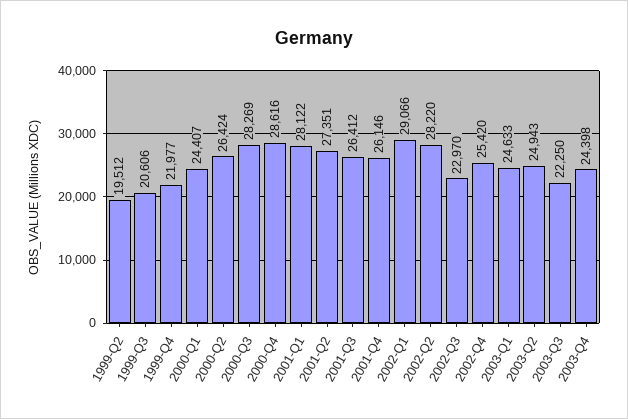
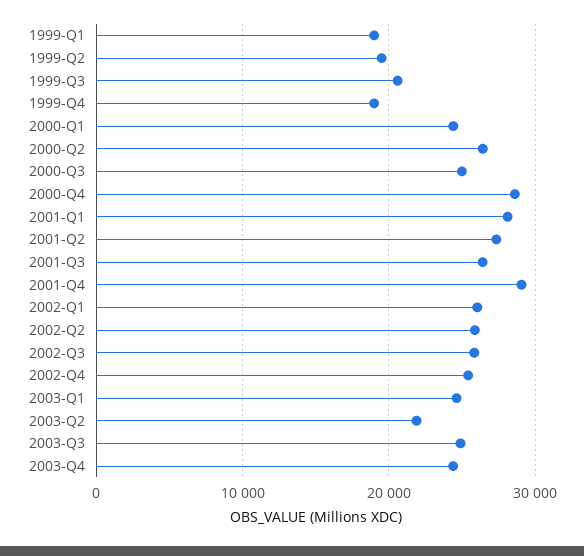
1999-Q4: 21977 -> 19000
2000-Q3: 28269 -> 25000
2001-Q4: 26146 -> 29000
2002-Q1: 29066 -> 26000
2002-Q2: 28220 -> 26000
2002-Q3: 22970 -> 26000
2003-Q2: 24943 -> 22000
2003-Q3: 22250 -> 25000
1999-Q1: none -> 19000

